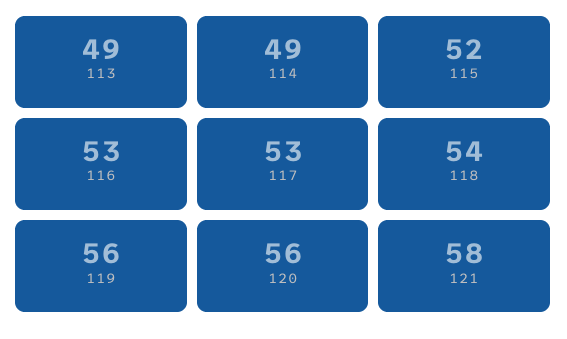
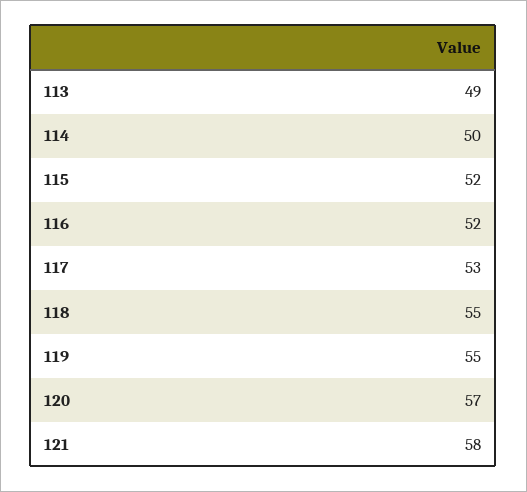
114: 49 -> 50
116: 53 -> 52
118: 54 -> 55
119: 56 -> 55
120: 56 -> 57

